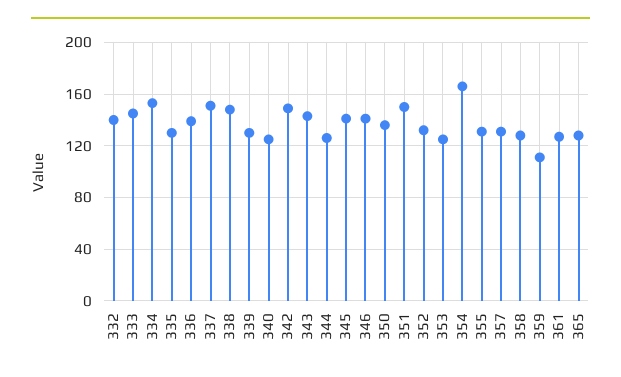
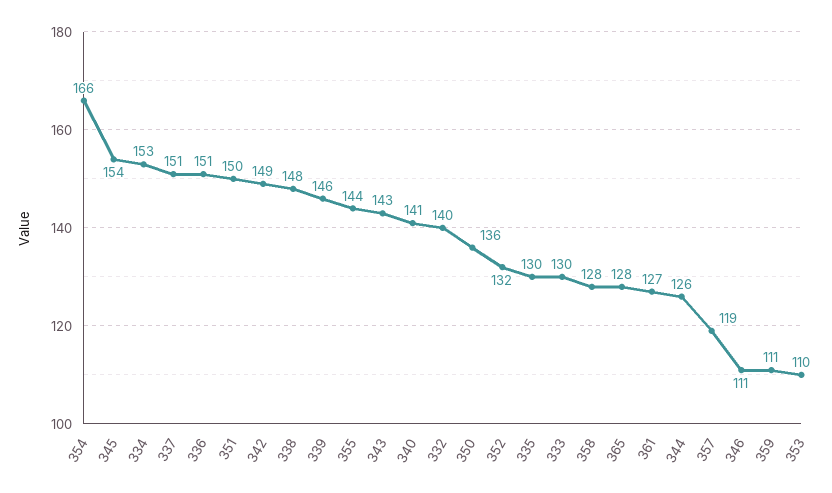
333: 145 -> 130
336: 140 -> 151
339: 130 -> 146
340: 125 -> 141
345: 140 -> 154
346: 140 -> 111
353: 125 -> 110
355: 130 -> 144
357: 130 -> 119

